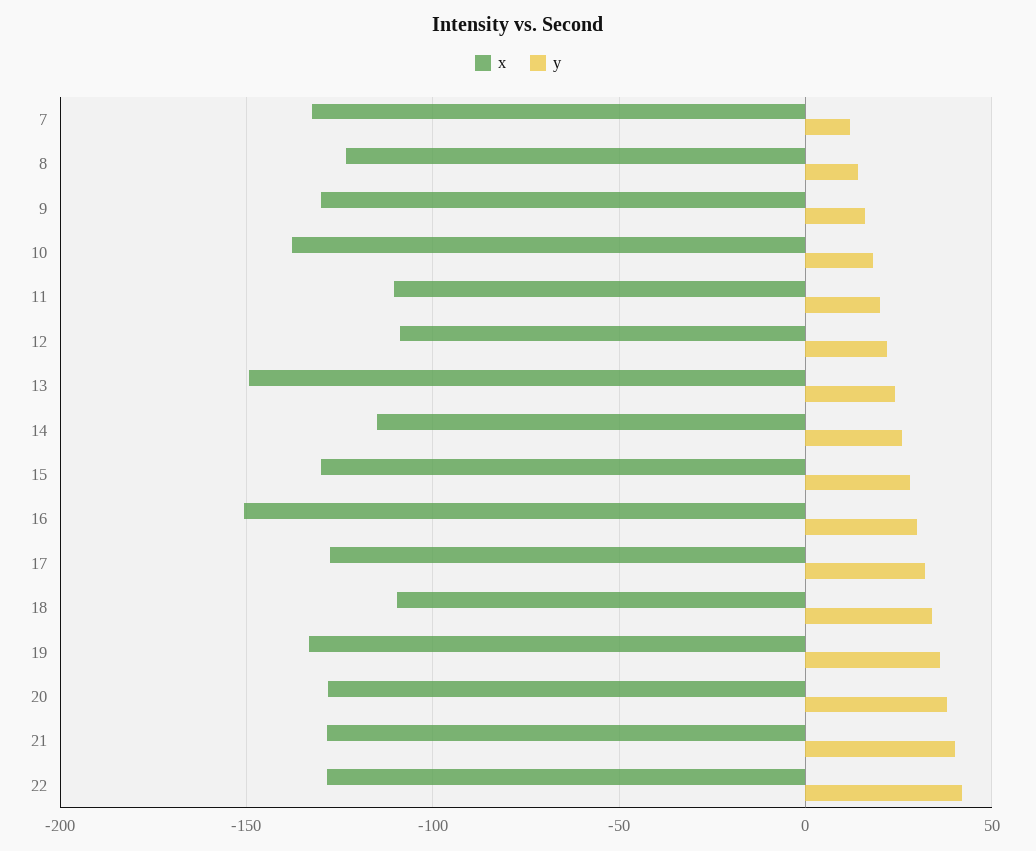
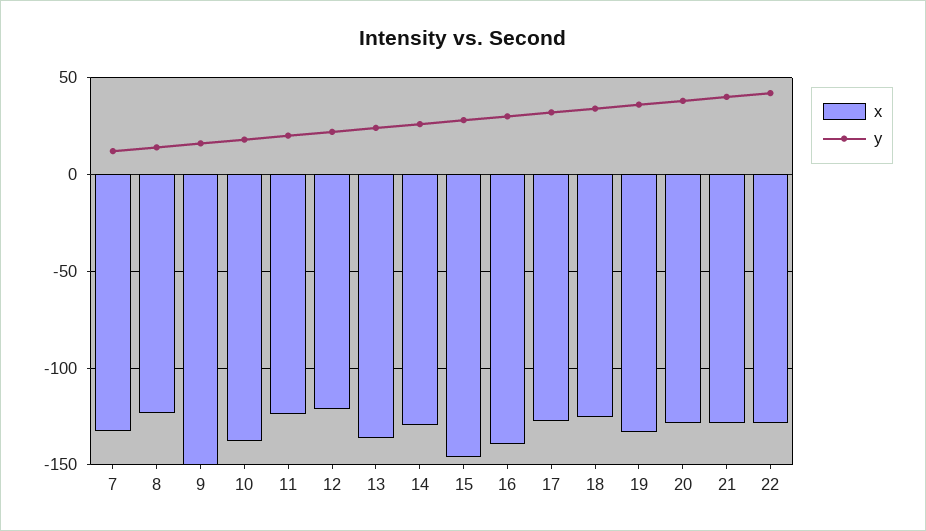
x, 9: -130 -> -150
x, 11: -110 -> -125
x, 12: -110 -> -120
x, 13: -150 -> -135
x, 14: -115 -> -130
x, 15: -130 -> -145
x, 16: -150 -> -140
x, 18: -110 -> -125

